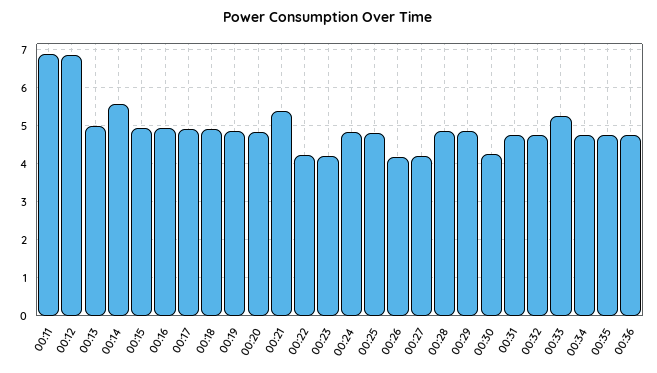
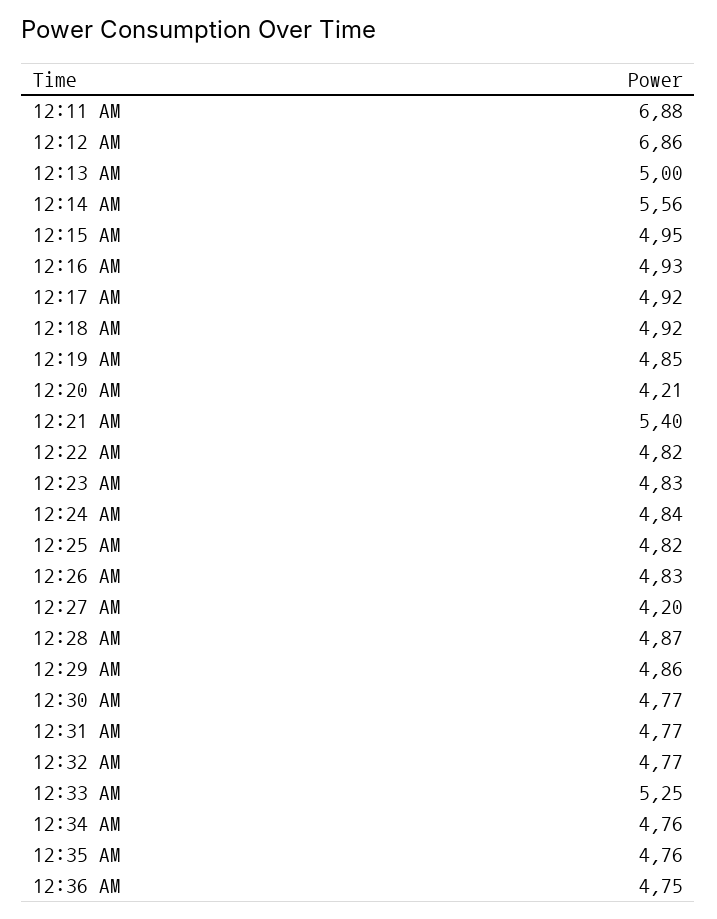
00:20: 4.8 -> 4.21
00:22: 4.2 -> 4.82
00:23: 4.2 -> 4.83
00:26: 4.2 -> 4.83
00:30: 4.2 -> 4.77

